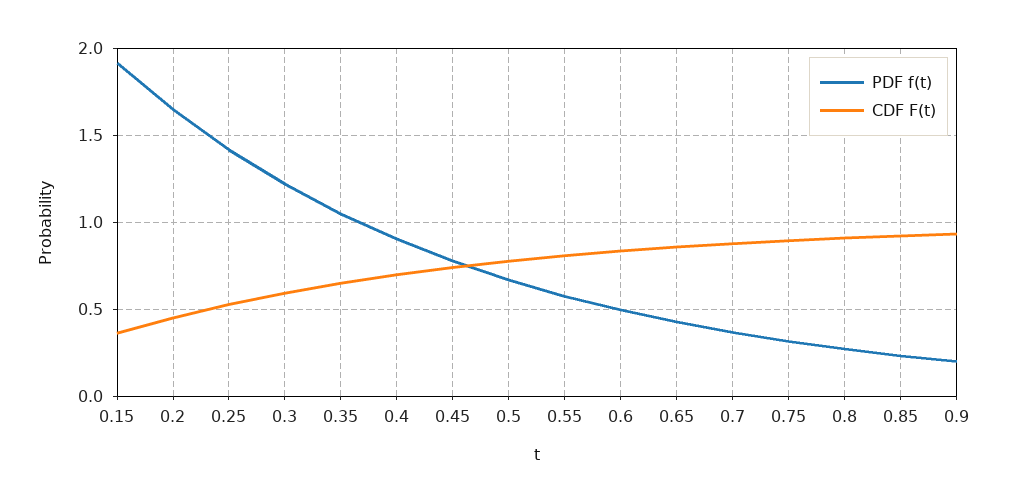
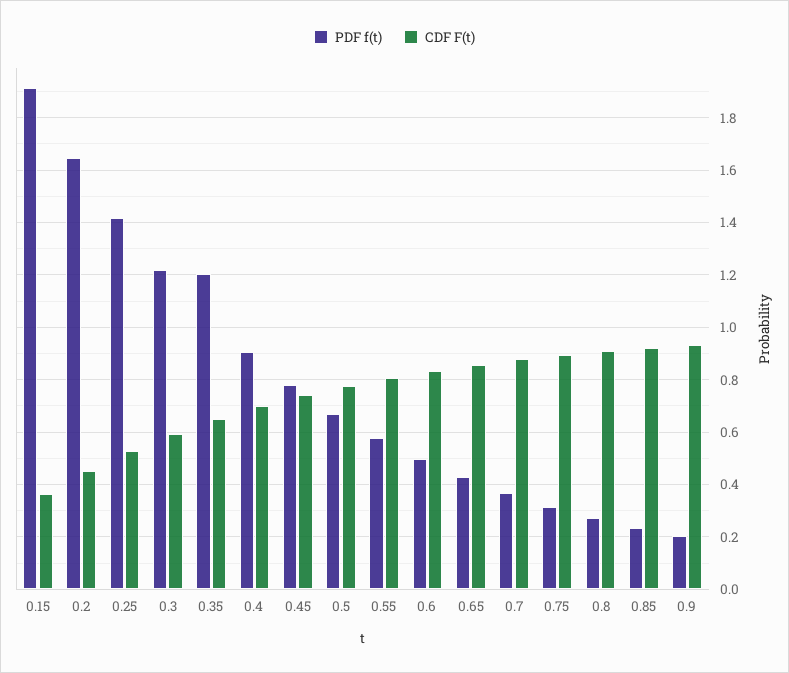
PDF f(t), 0.35: 1.05 -> 1.2

